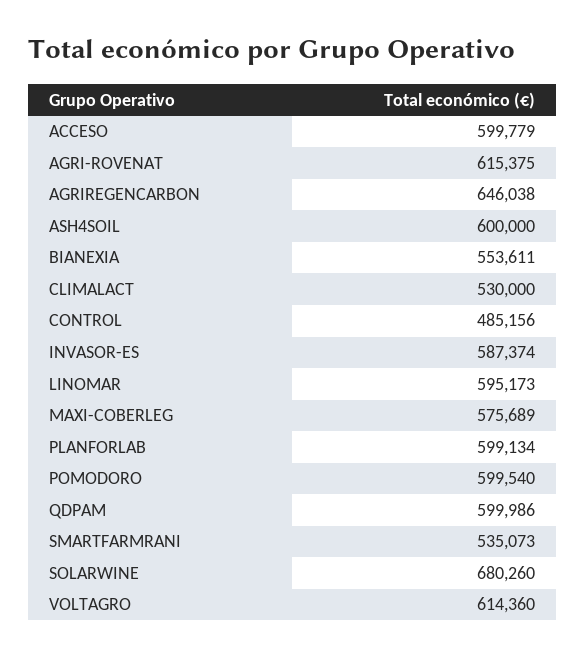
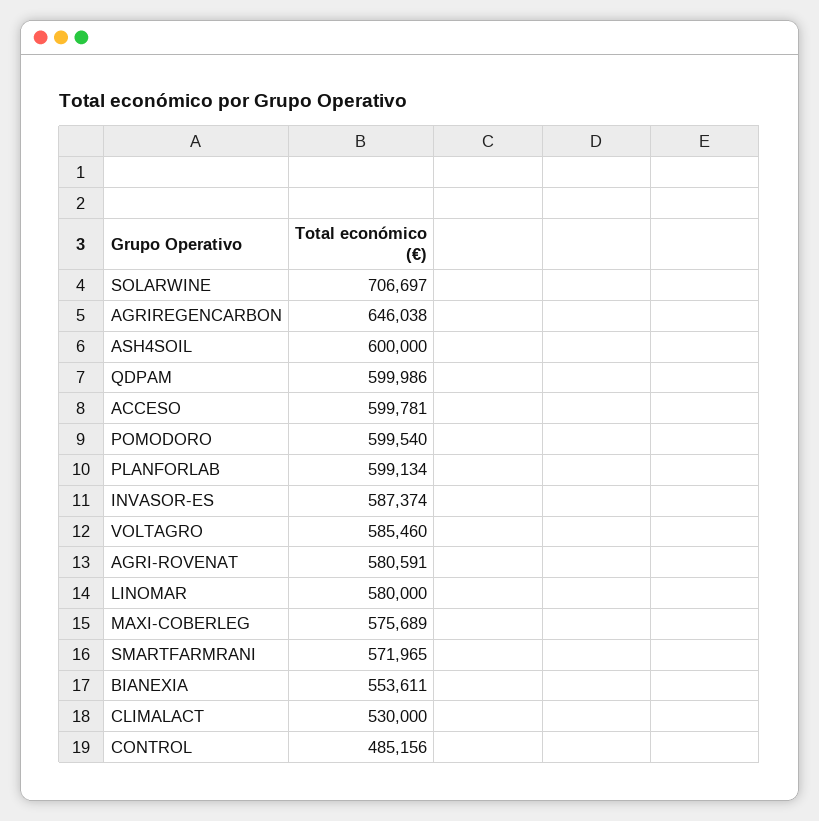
ACCESO: 599779 -> 599781
AGRI-ROVENAT: 615375 -> 580591
LINOMAR: 595173 -> 580000
SMARTFARMRANI: 535073 -> 571965
SOLARWINE: 680260 -> 706697
VOLTAGRO: 614360 -> 585460

